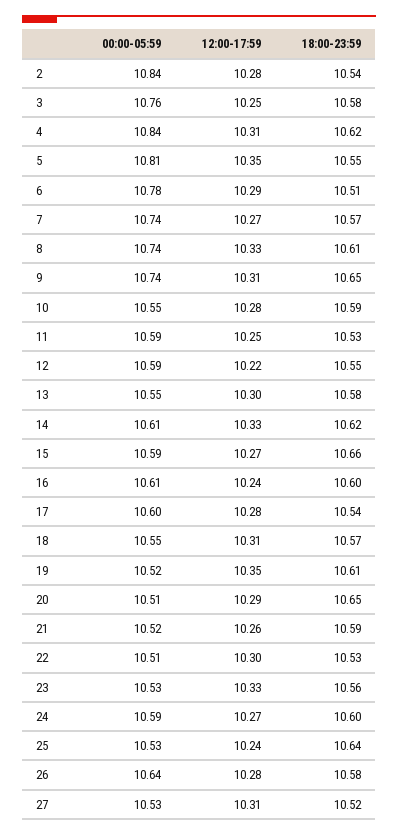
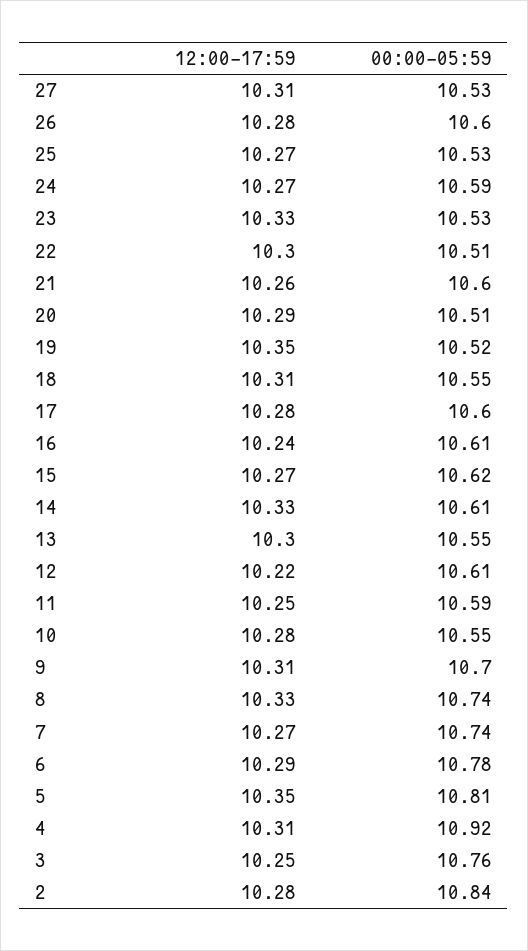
18:00-23:59, 2: 10.54 -> none
18:00-23:59, 3: 10.58 -> none
00:00-05:59, 4: 10.84 -> 10.92
18:00-23:59, 4: 10.62 -> none
18:00-23:59, 5: 10.55 -> none
18:00-23:59, 6: 10.51 -> none
18:00-23:59, 7: 10.57 -> none
18:00-23:59, 8: 10.61 -> none
00:00-05:59, 9: 10.74 -> 10.7
18:00-23:59, 9: 10.65 -> none
18:00-23:59, 10: 10.59 -> none
18:00-23:59, 11: 10.53 -> none
00:00-05:59, 12: 10.59 -> 10.61
18:00-23:59, 12: 10.55 -> none
18:00-23:59, 13: 10.58 -> none
18:00-23:59, 14: 10.62 -> none
00:00-05:59, 15: 10.59 -> 10.62
18:00-23:59, 15: 10.66 -> none
18:00-23:59, 16: 10.6 -> none
18:00-23:59, 17: 10.54 -> none
18:00-23:59, 18: 10.57 -> none
18:00-23:59, 19: 10.61 -> none
18:00-23:59, 20: 10.65 -> none
00:00-05:59, 21: 10.52 -> 10.6
18:00-23:59, 21: 10.59 -> none
18:00-23:59, 22: 10.53 -> none
18:00-23:59, 23: 10.56 -> none
18:00-23:59, 24: 10.6 -> none
12:00-17:59, 25: 10.24 -> 10.27
18:00-23:59, 25: 10.64 -> none
00:00-05:59, 26: 10.64 -> 10.6
18:00-23:59, 26: 10.58 -> none
18:00-23:59, 27: 10.52 -> none

